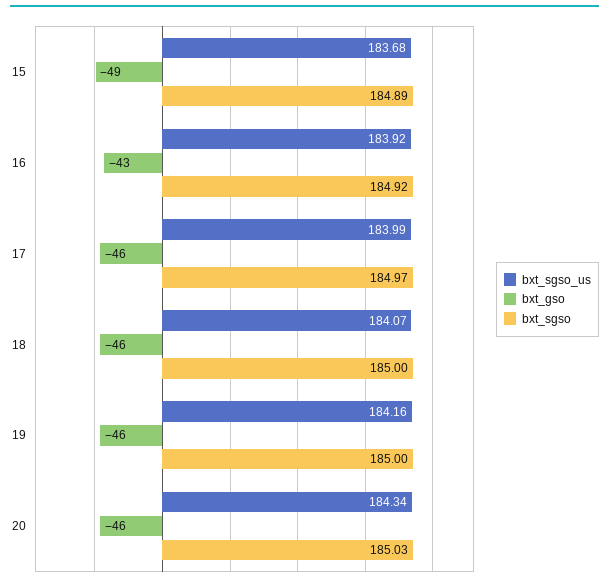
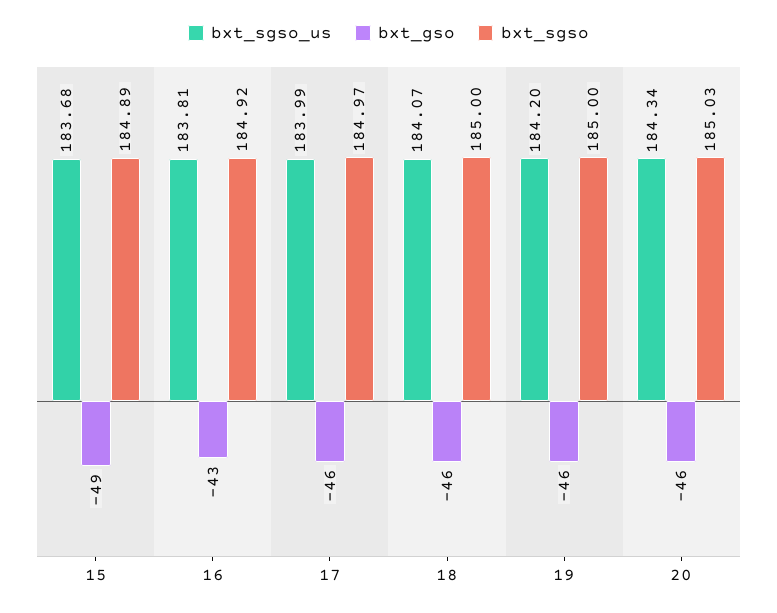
bxt_sgso_us, 16: 183.92 -> 183.81
bxt_sgso_us, 19: 184.16 -> 184.2

